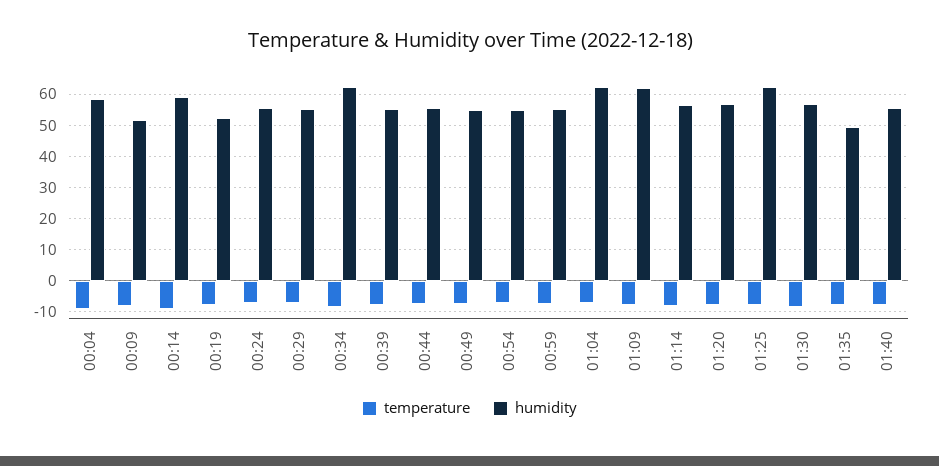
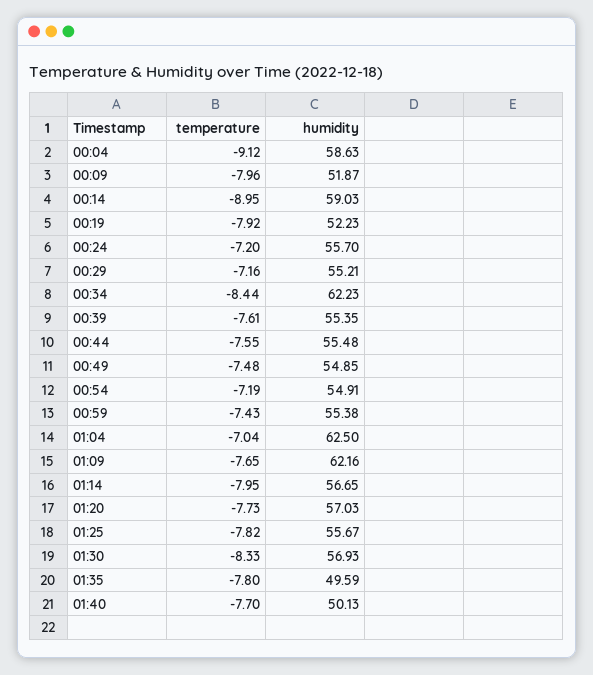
humidity, 01:25: 62 -> 55.67
humidity, 01:40: 56 -> 50.13

